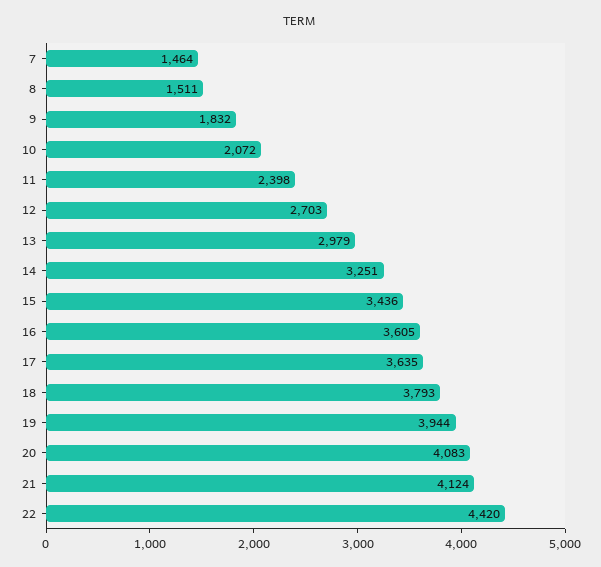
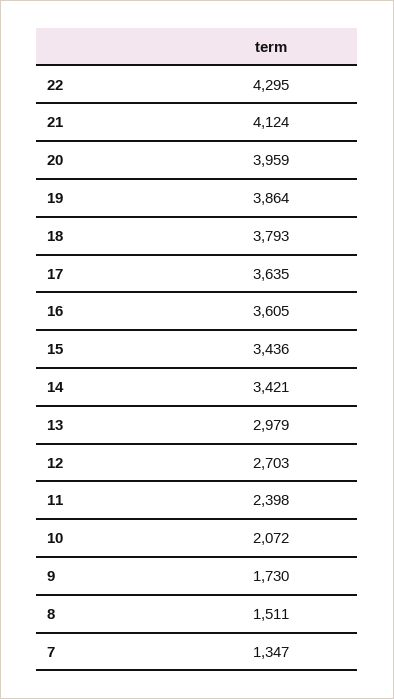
7: 1464 -> 1347
9: 1832 -> 1730
14: 3251 -> 3421
19: 3944 -> 3864
20: 4083 -> 3959
22: 4420 -> 4295

